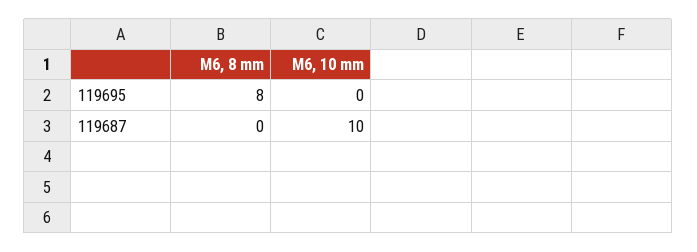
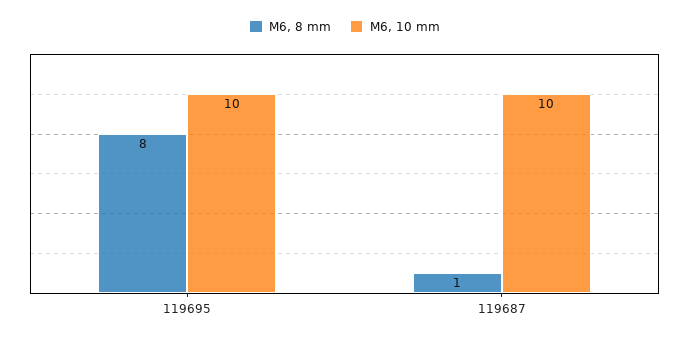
M6, 10 mm, 119695: 0 -> 10
M6, 8 mm, 119687: 0 -> 1

